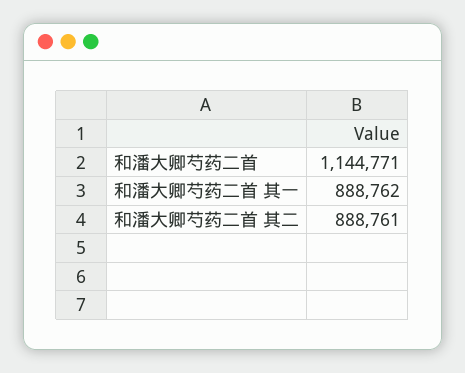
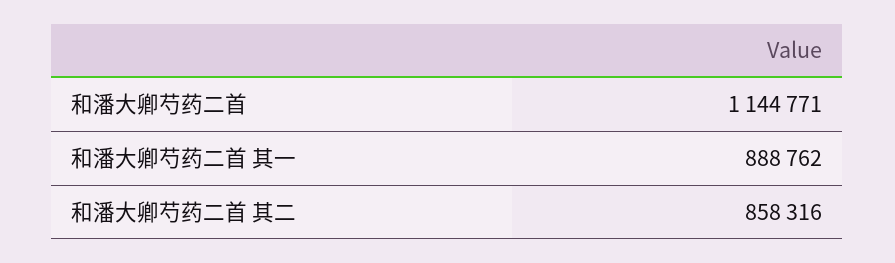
和潘大卿芍药二首 其二: 888761 -> 858316

